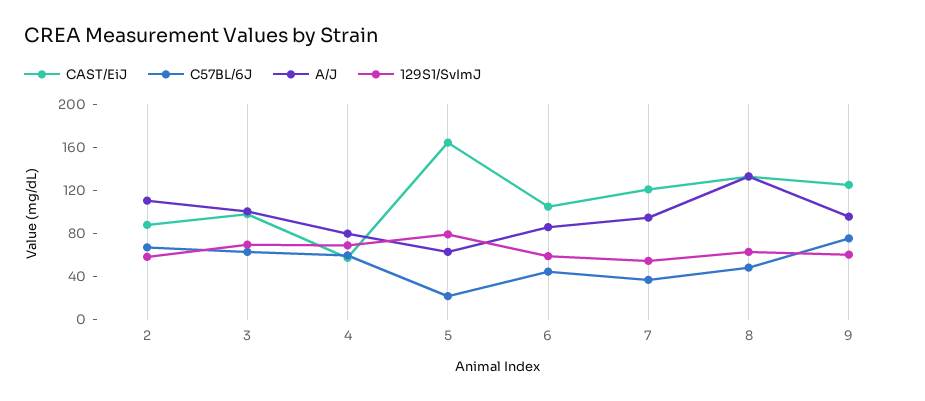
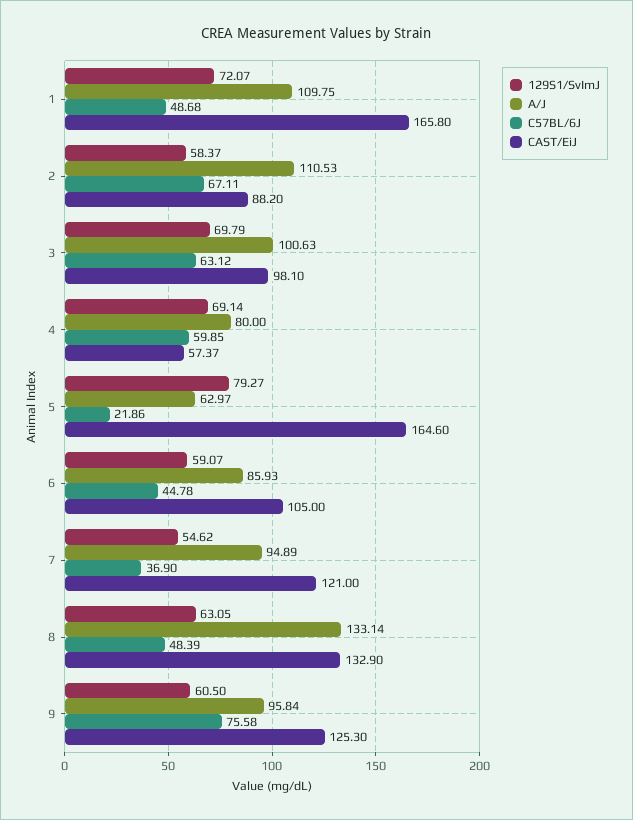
129S1/SvImJ, 1: none -> 72.07
A/J, 1: none -> 109.75
C57BL/6J, 1: none -> 48.68
CAST/EiJ, 1: none -> 165.8

